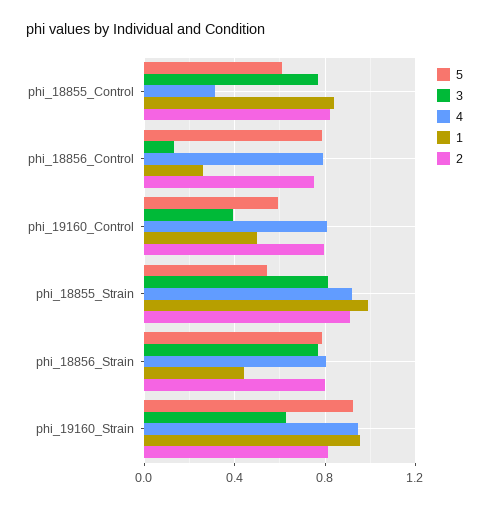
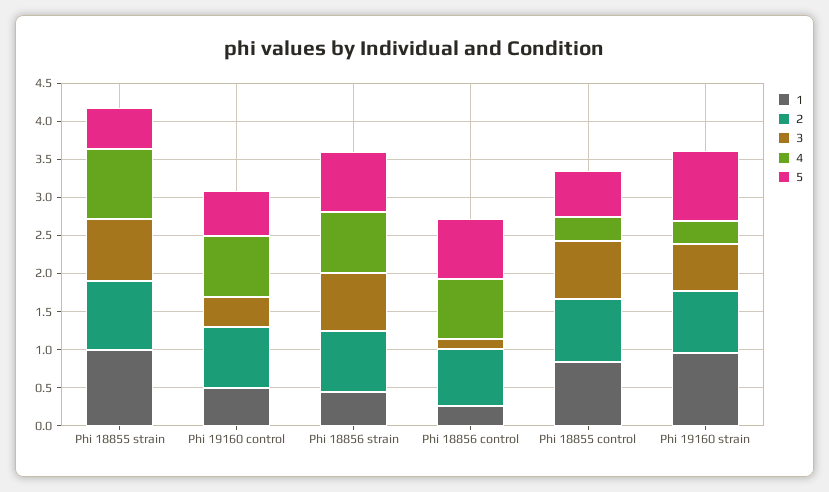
4, phi_19160_Strain: 0.95 -> 0.25

